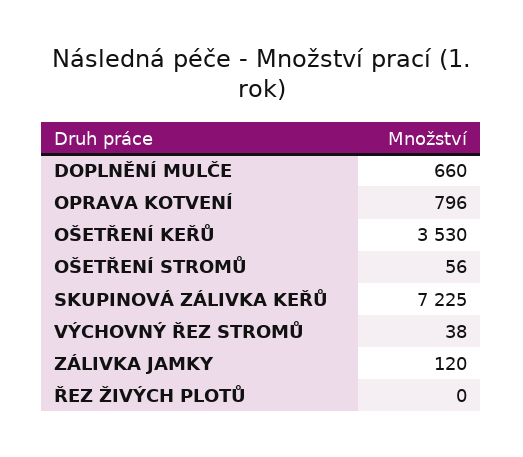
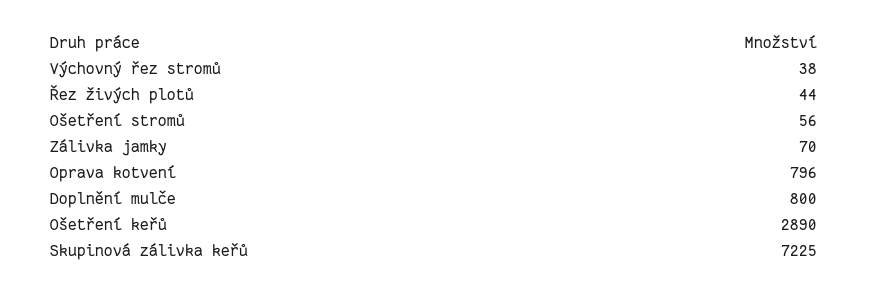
DOPLNĚNÍ MULČE: 660 -> 800
OŠETŘENÍ KEŘŮ: 3530 -> 2890
ZÁLIVKA JAMKY: 120 -> 70
ŘEZ ŽIVÝCH PLOTŮ: 0 -> 44

